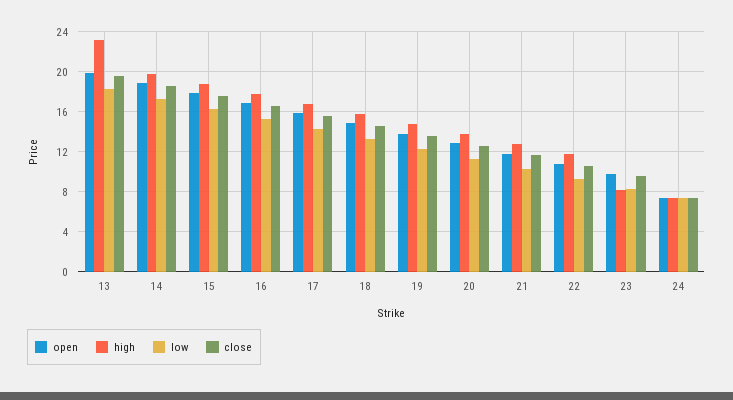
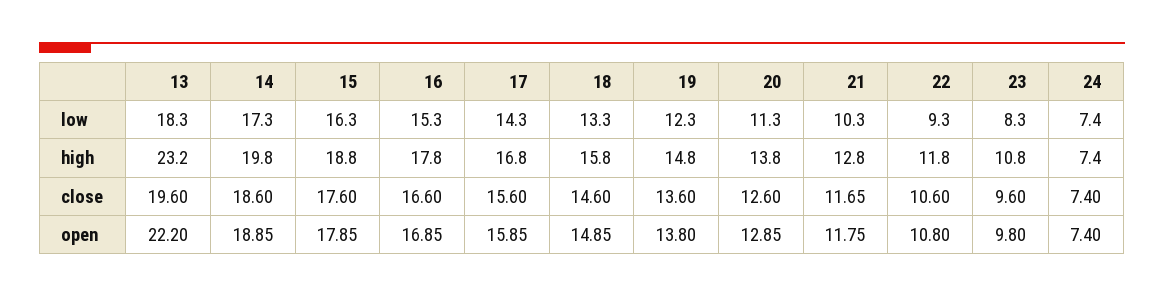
open, 13: 20 -> 22.2
high, 23: 8 -> 10.8

